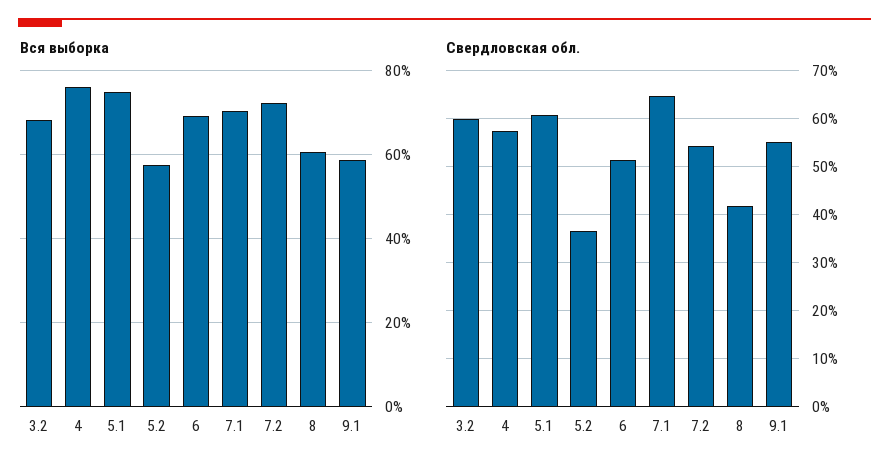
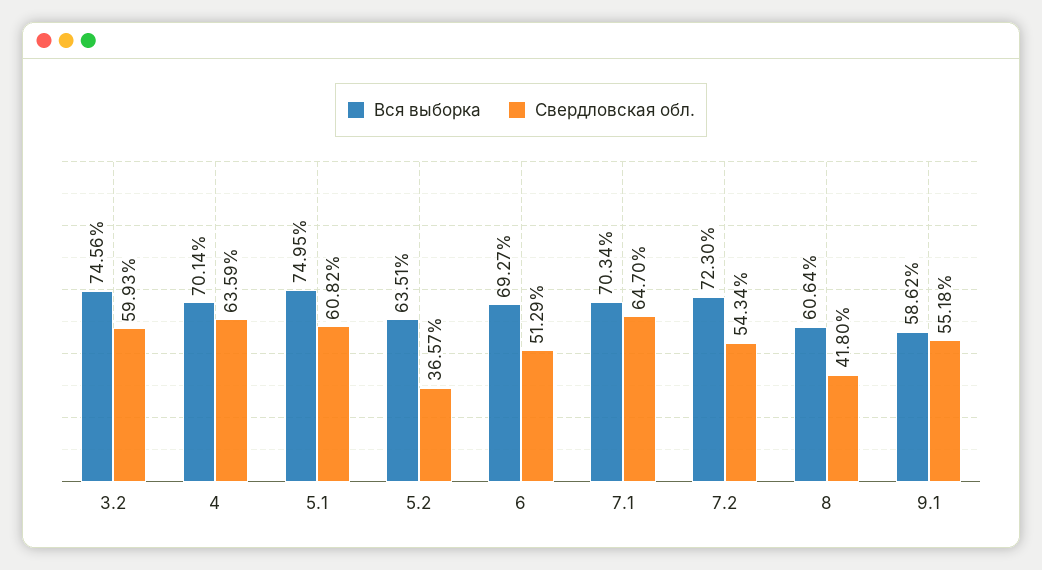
Вся выборка, 3.2: 68 -> 74.56
Вся выборка, 4: 76 -> 70.14
Вся выборка, 5.2: 58 -> 63.51
Свердловская обл., 4: 58 -> 63.59

